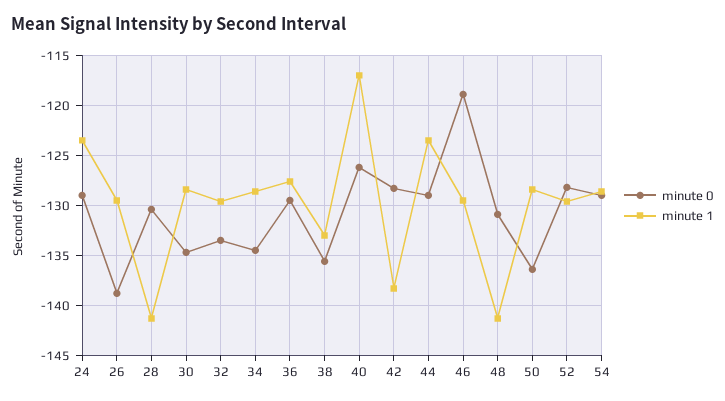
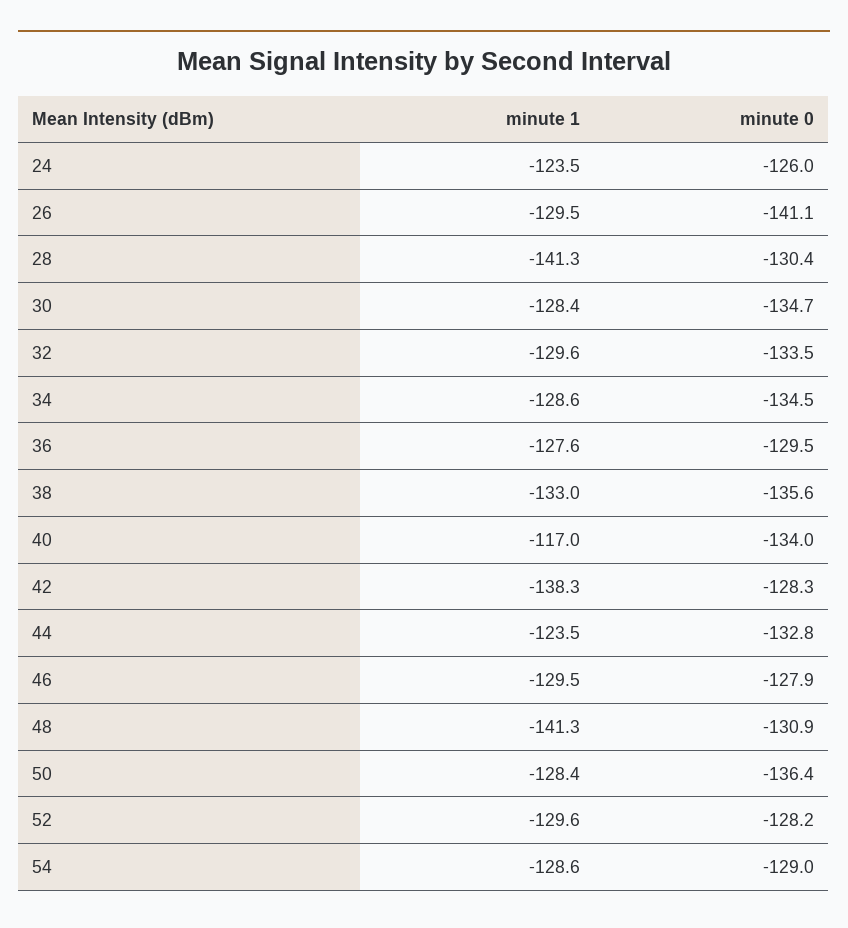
minute 0, 24: -129 -> -126
minute 0, 26: -139 -> -141.1
minute 0, 40: -126 -> -134
minute 0, 44: -129 -> -132.8
minute 0, 46: -119 -> -127.9

